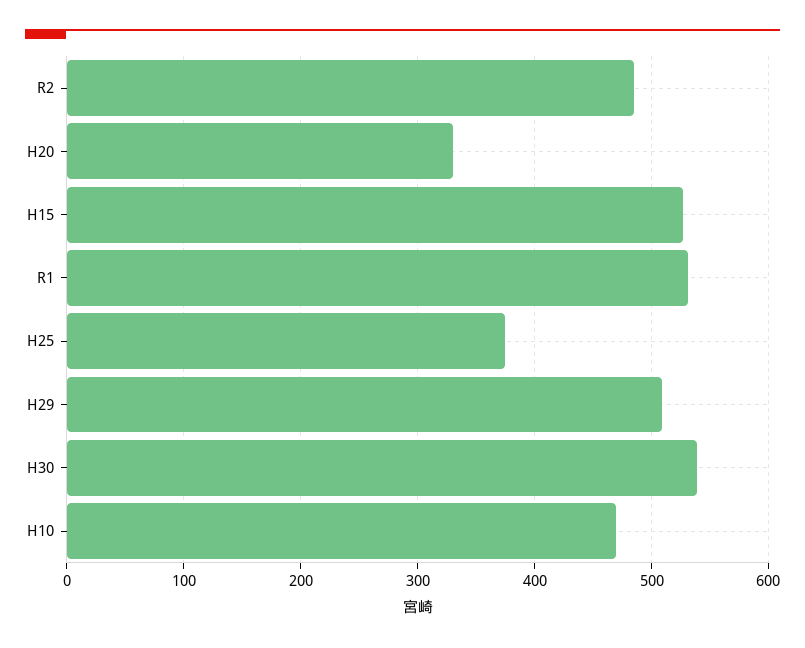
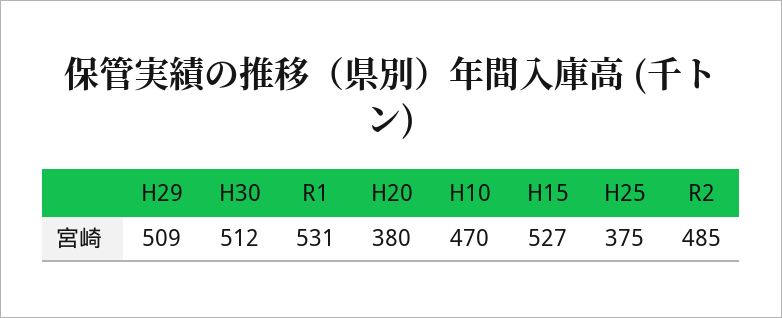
H20: 330 -> 380
H30: 540 -> 512

